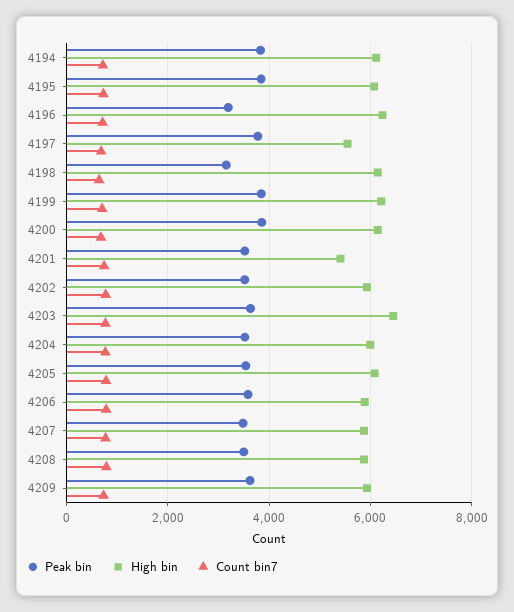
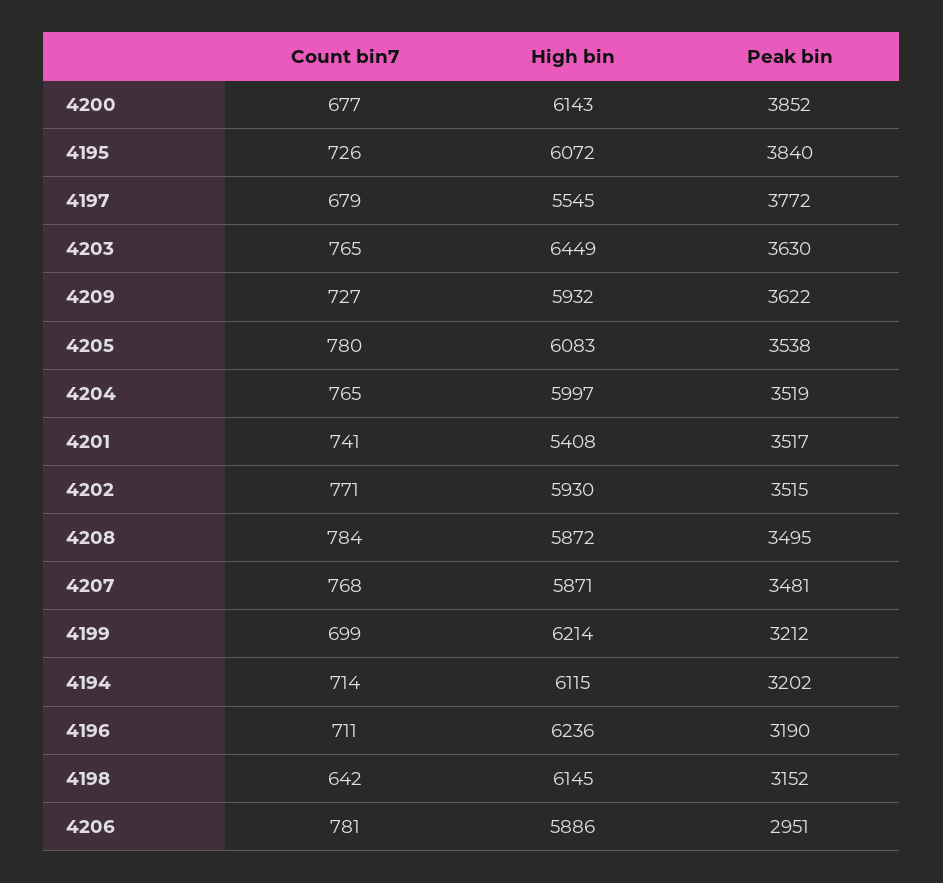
Peak bin, 4194: 3800 -> 3202
Peak bin, 4199: 3800 -> 3212
Peak bin, 4206: 3600 -> 2951

